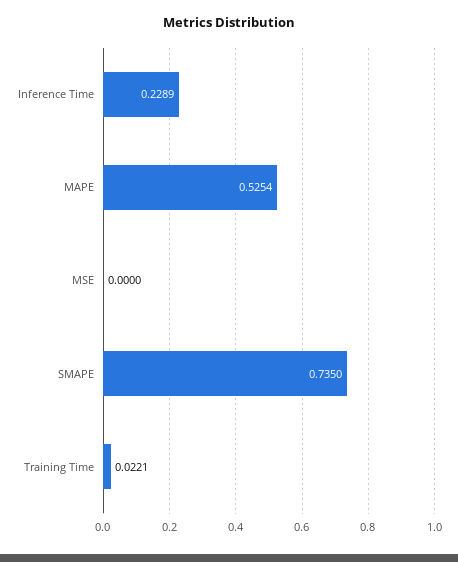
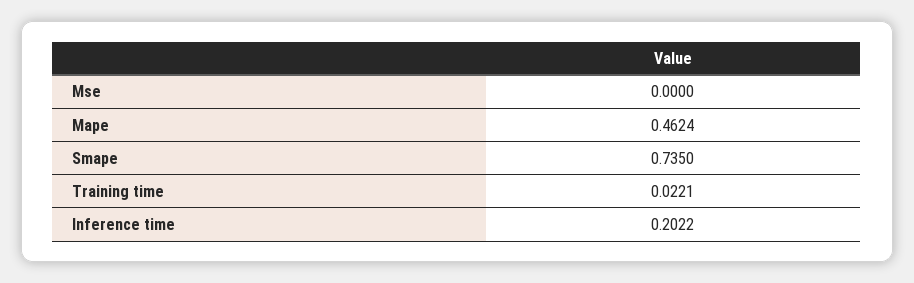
Inference Time: 0.2289 -> 0.2022
MAPE: 0.5254 -> 0.4624

